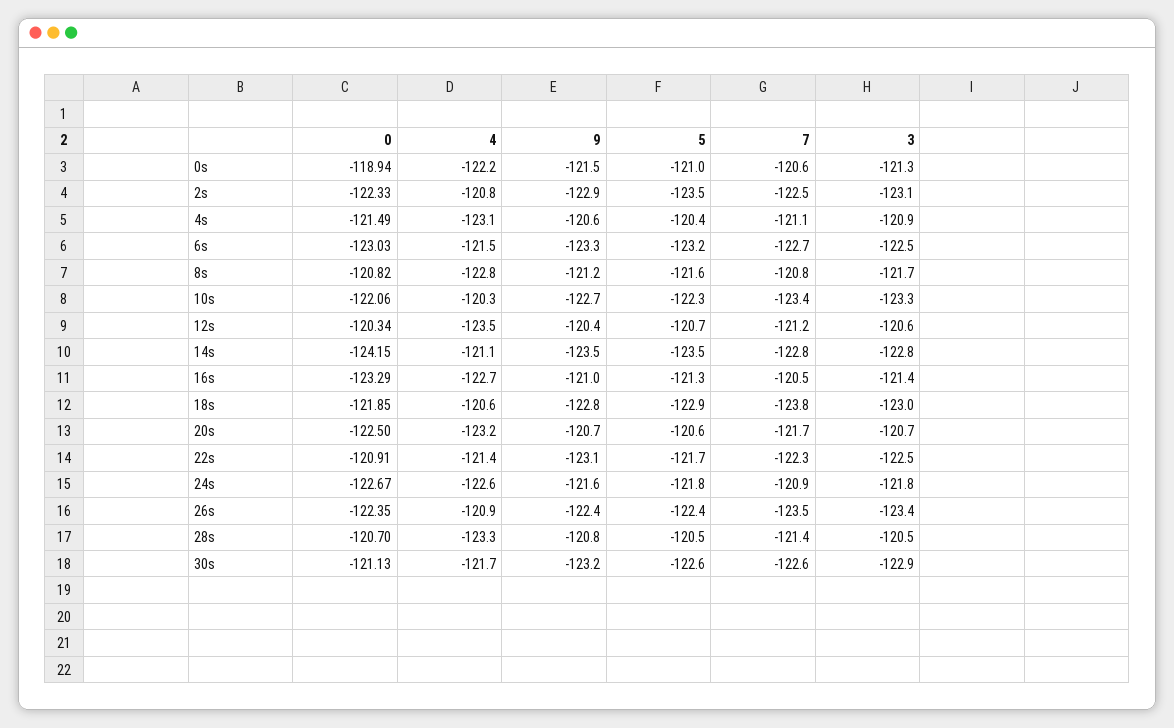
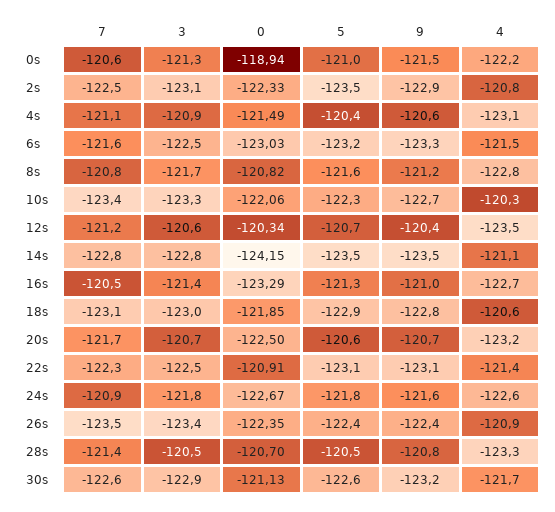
7, 6s: -122.7 -> -121.6
7, 18s: -123.8 -> -123.1
5, 22s: -121.7 -> -123.1

